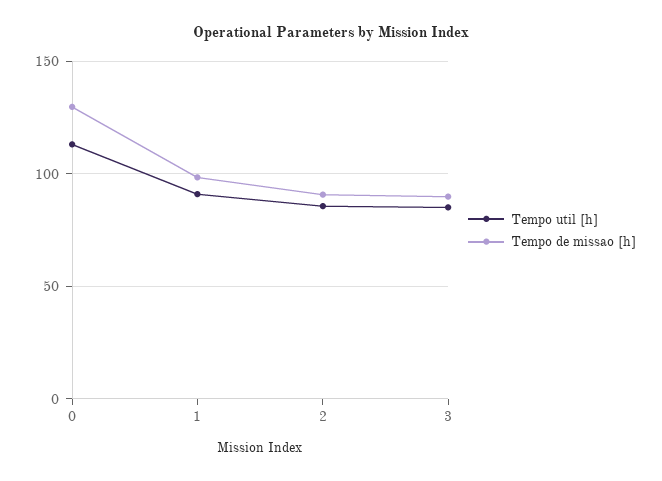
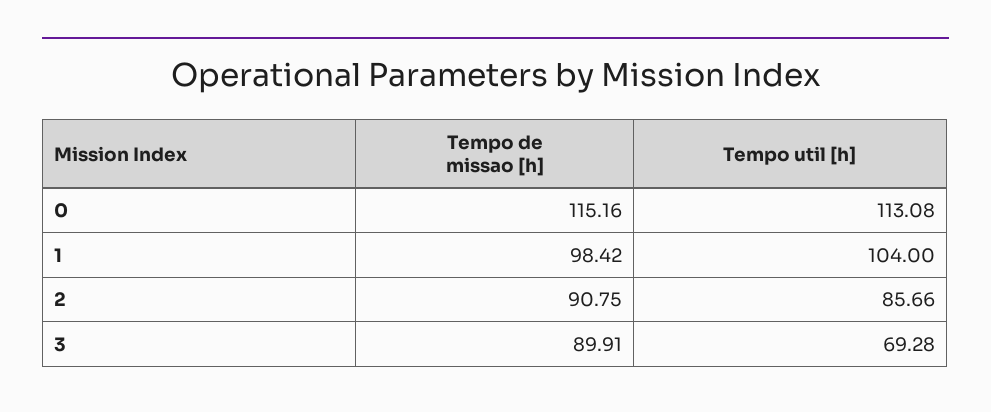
Tempo de missao [h], 0: 130 -> 115.16
Tempo util [h], 1: 90 -> 104
Tempo util [h], 3: 85 -> 69.28

